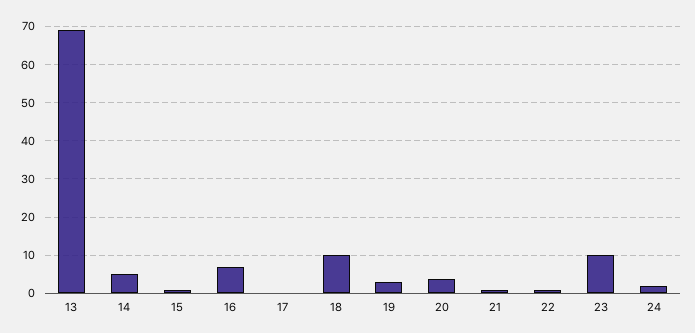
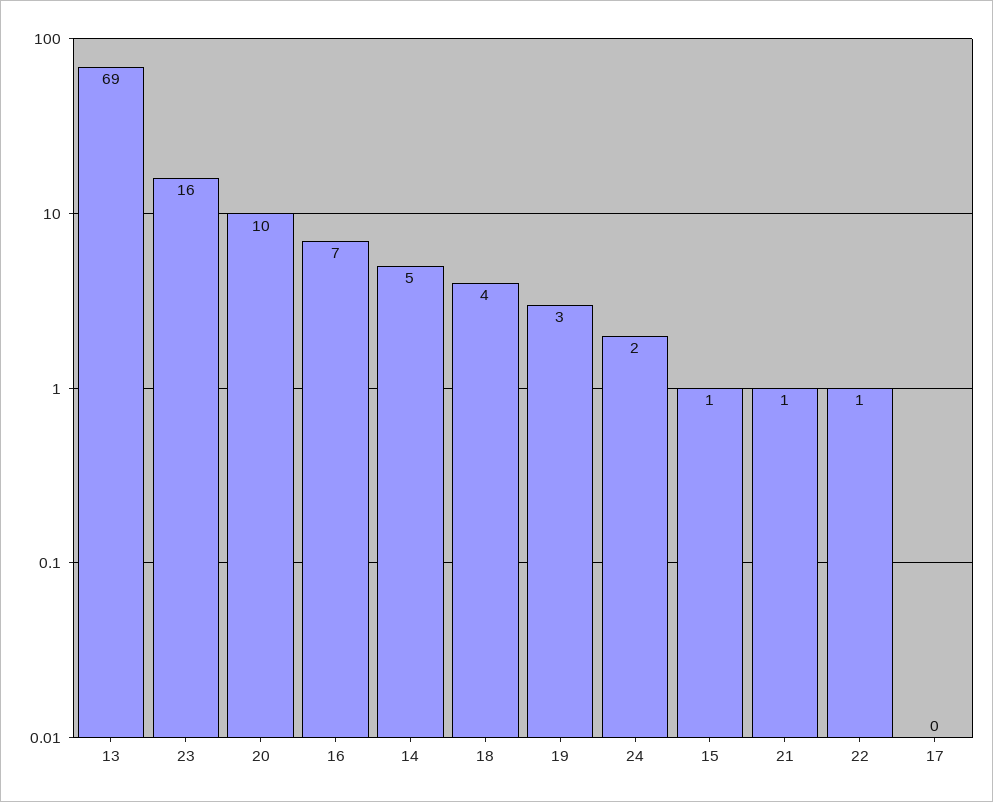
18: 10 -> 4
20: 4 -> 10
23: 10 -> 16

